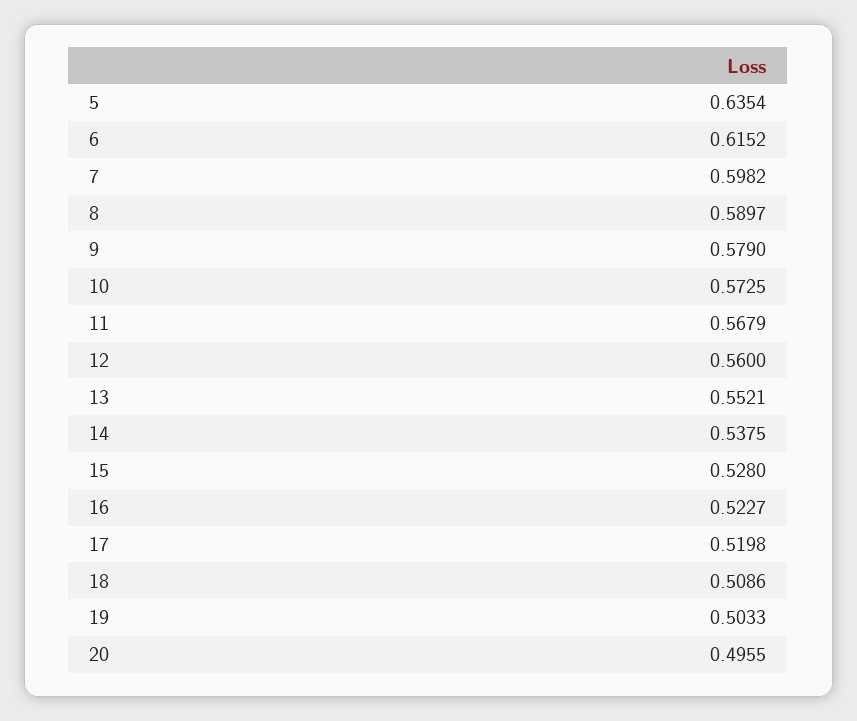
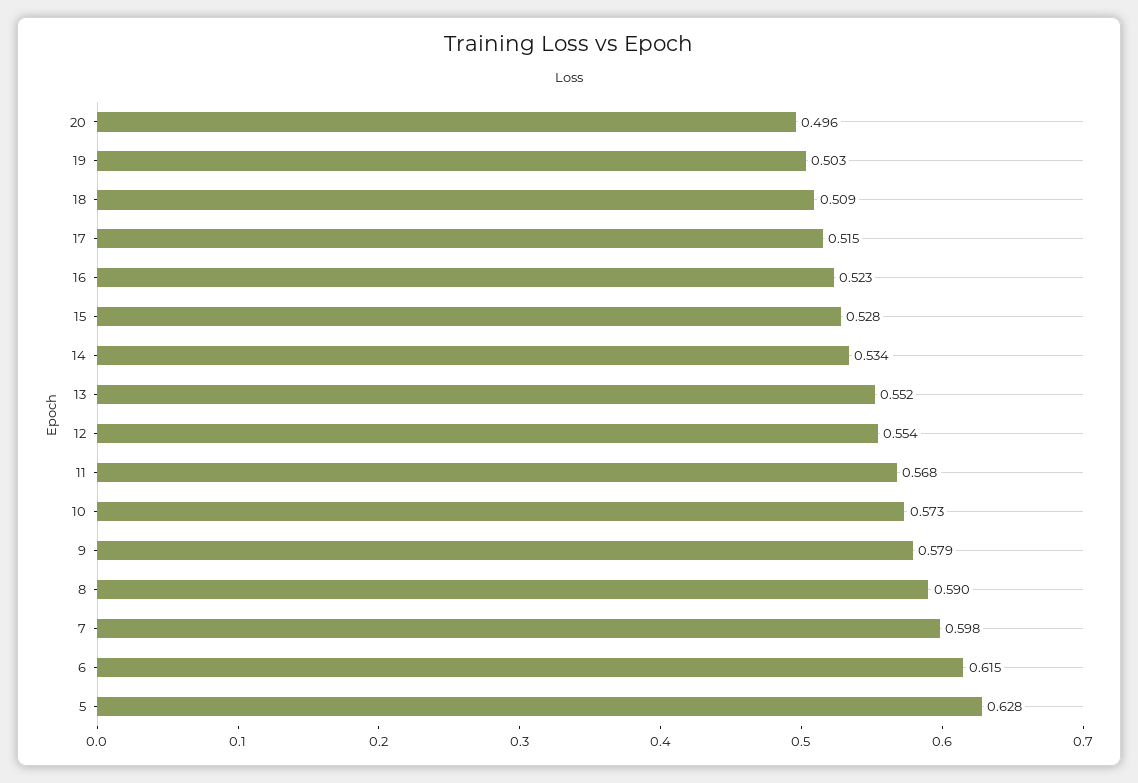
5: 0.6354 -> 0.628
12: 0.56 -> 0.554
14: 0.5375 -> 0.534
17: 0.5198 -> 0.515

